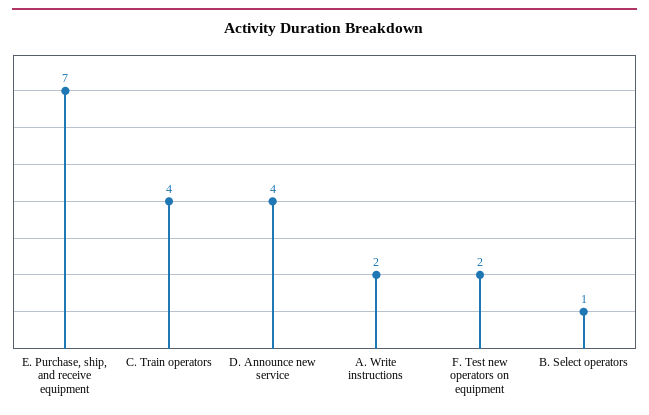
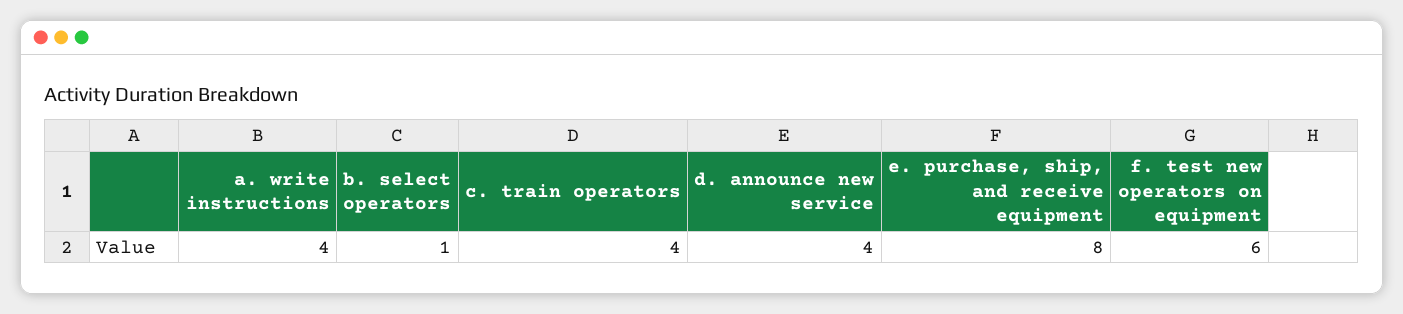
E. Purchase, ship, and receive equipment: 7 -> 8
A. Write instructions: 2 -> 4
F. Test new operators on equipment: 2 -> 6

